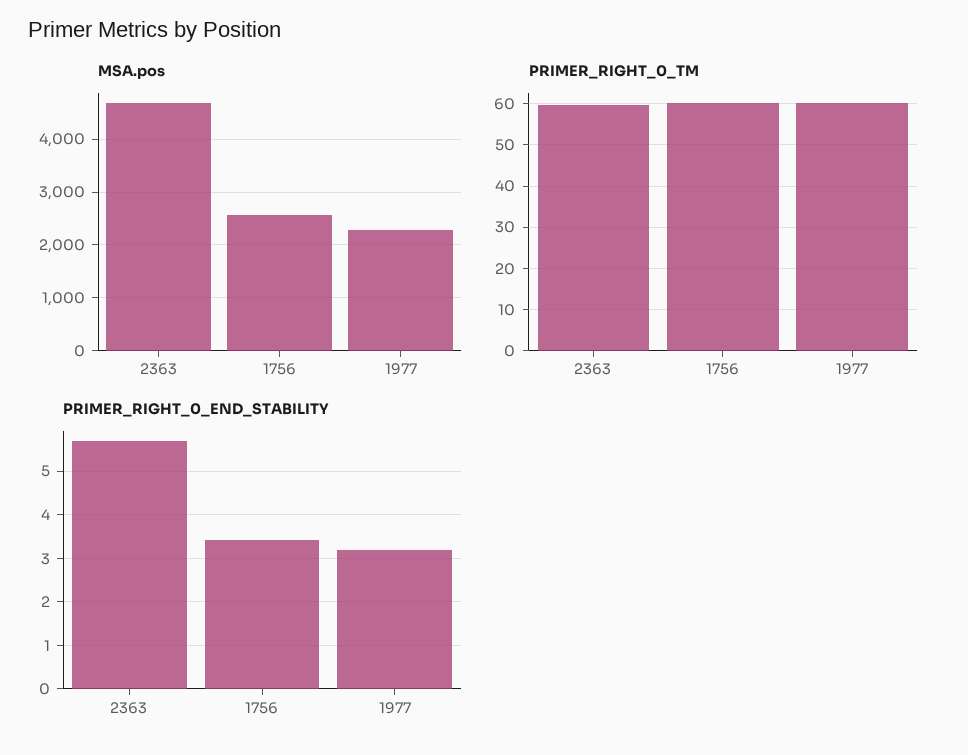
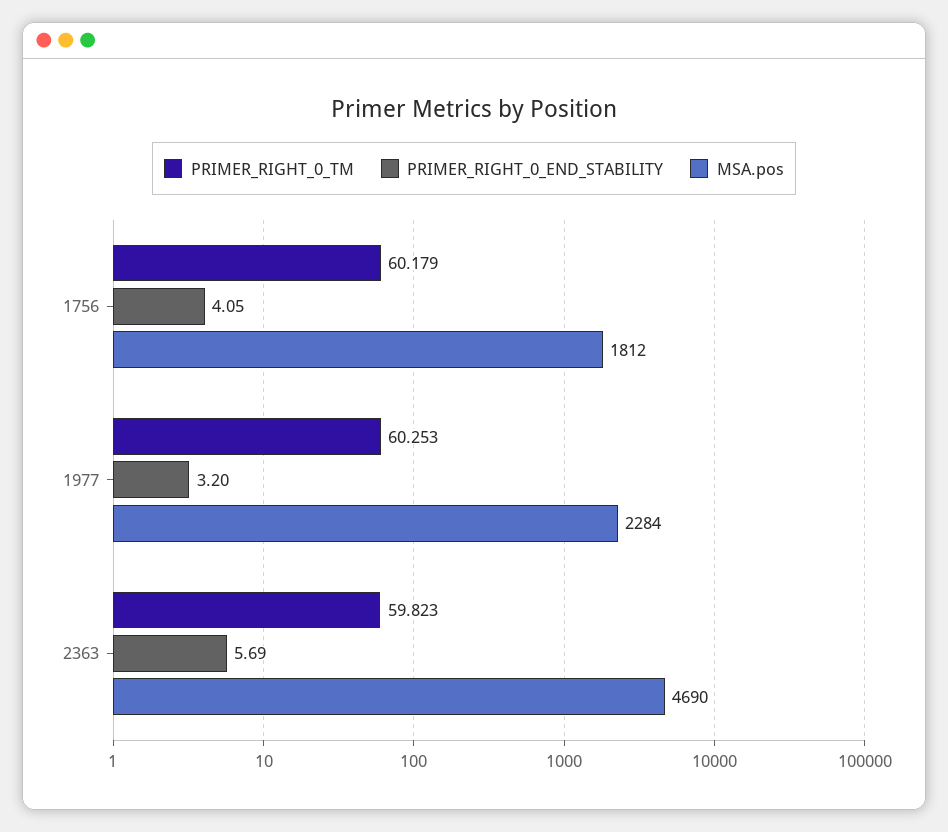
MSA.pos, 1756: 2600 -> 1812
PRIMER_RIGHT_0_END_STABILITY, 1756: 3.4 -> 4.05

